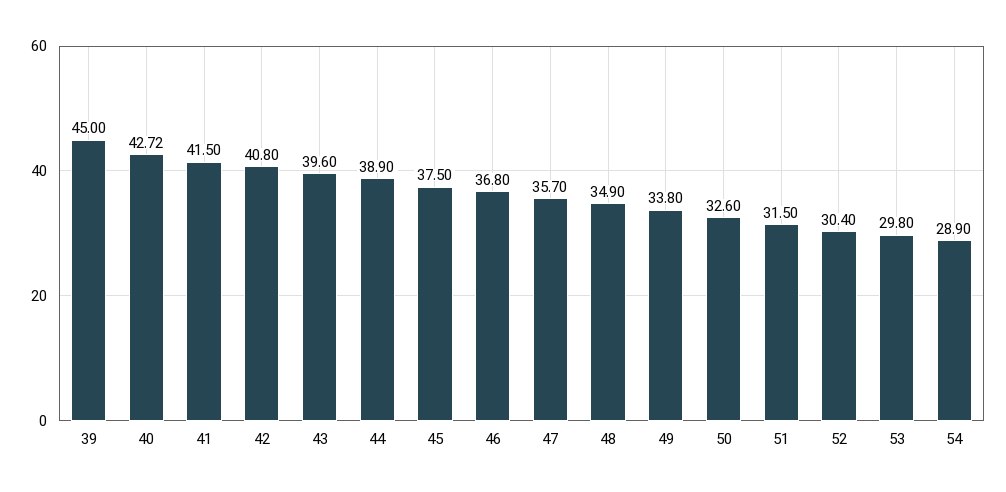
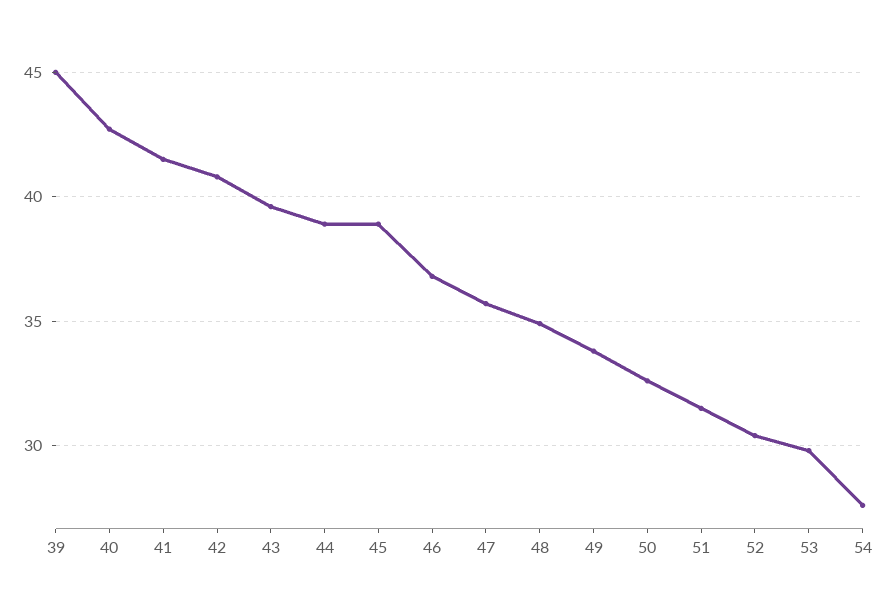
45: 37.5 -> 39
54: 28.9 -> 27.5

